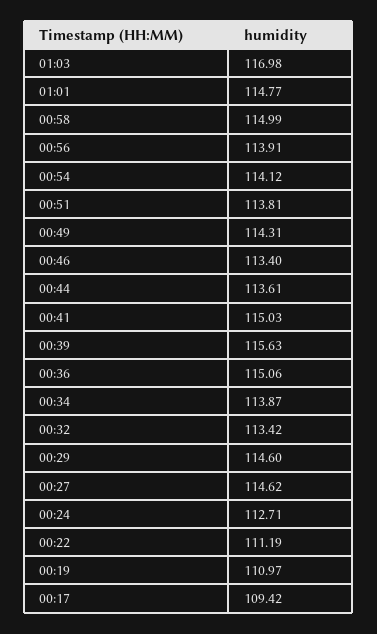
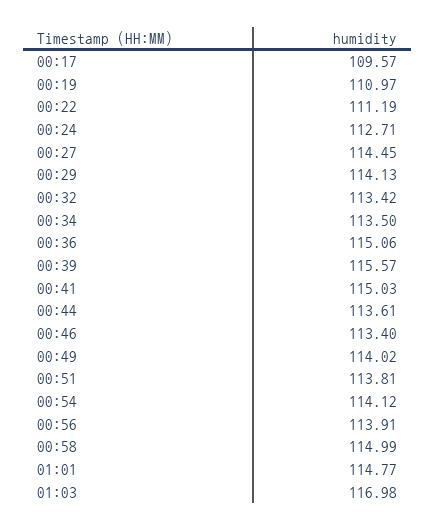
00:49: 114.31 -> 114.02
00:39: 115.63 -> 115.57
00:34: 113.87 -> 113.5
00:29: 114.6 -> 114.13
00:27: 114.62 -> 114.45
00:17: 109.42 -> 109.57

